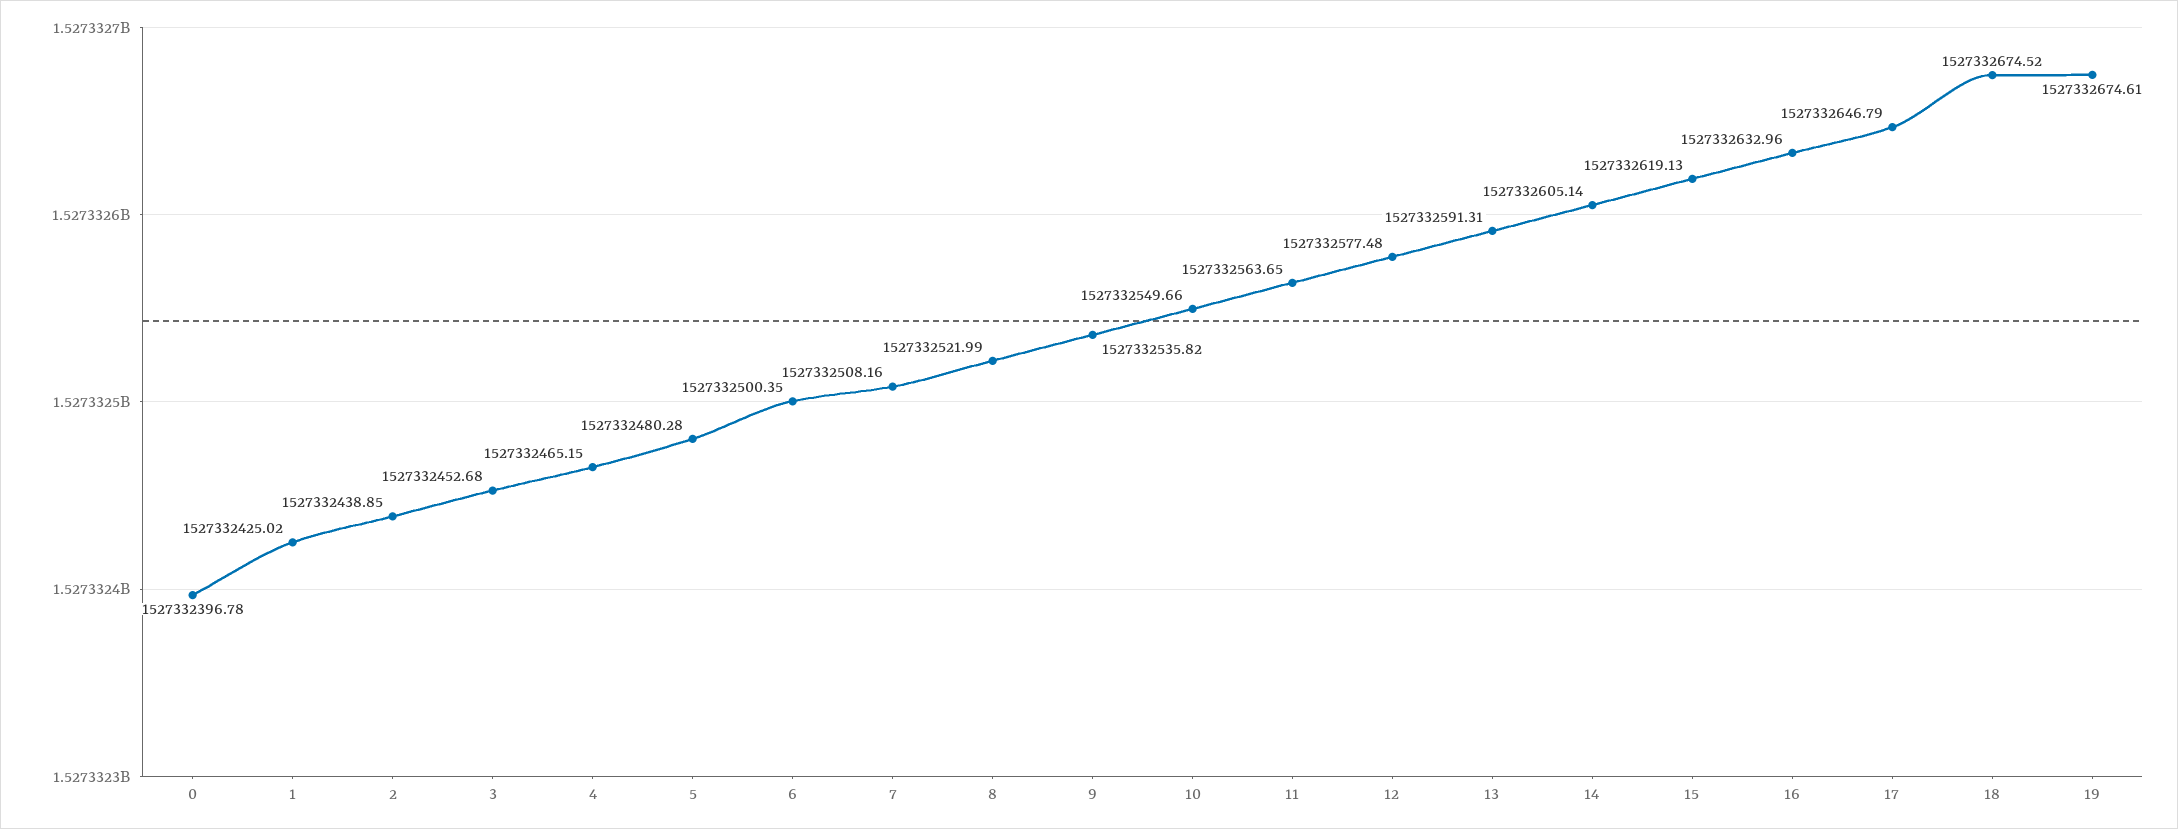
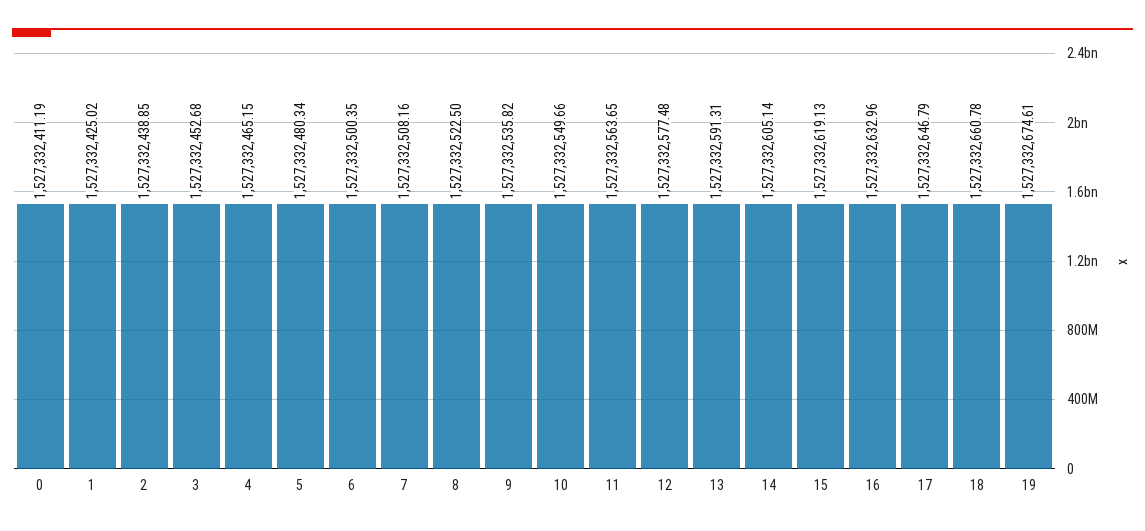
0: 1527332396.78 -> 1527332411.19
5: 1527332480.28 -> 1527332480.34
8: 1527332521.99 -> 1527332522.5
18: 1527332674.52 -> 1527332660.78

